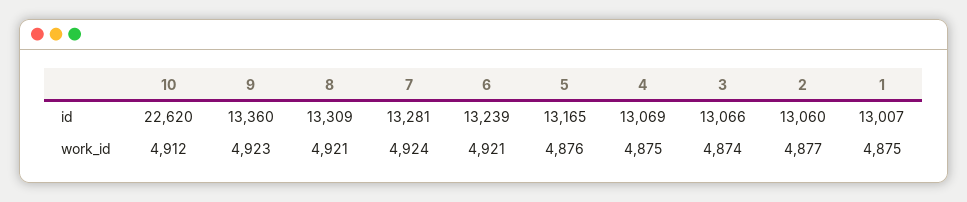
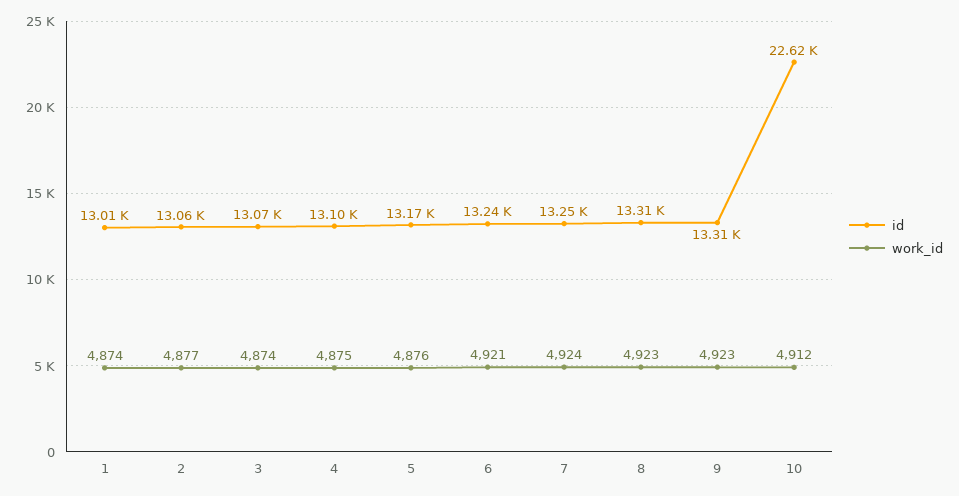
id, 9: 13360 -> 13310
id, 7: 13281 -> 13250
id, 4: 13069 -> 13100
work_id, 8: 4921 -> 4923
work_id, 1: 4875 -> 4874

